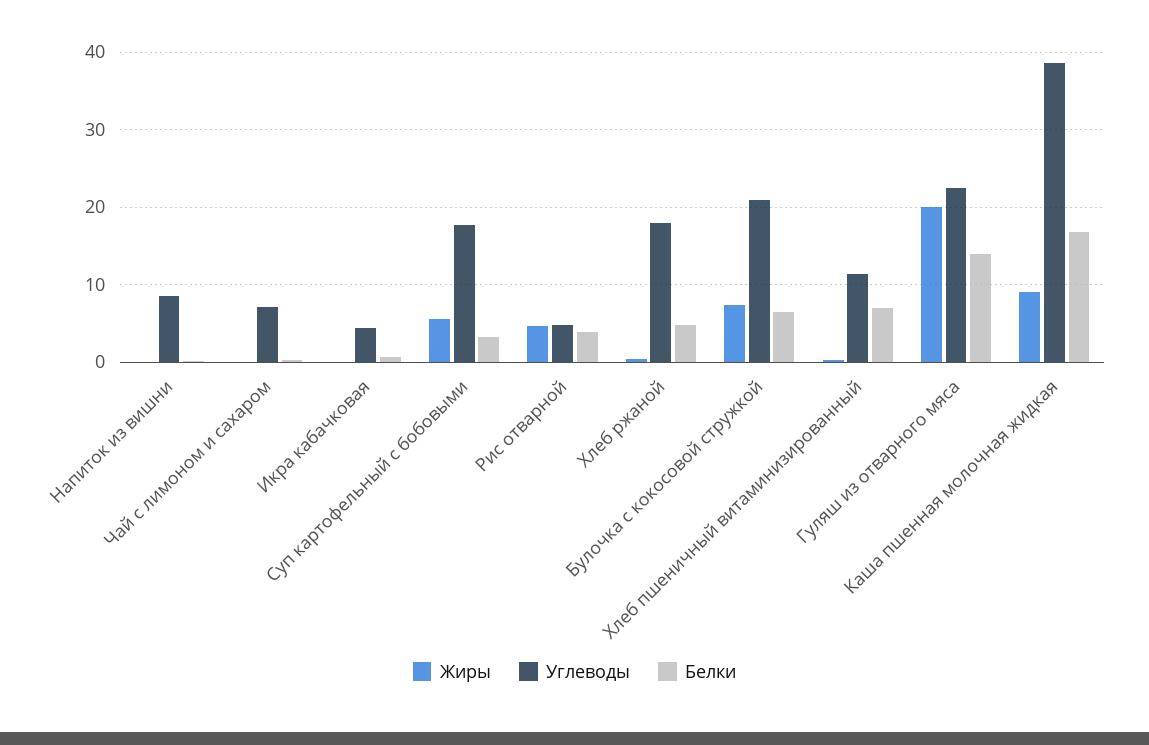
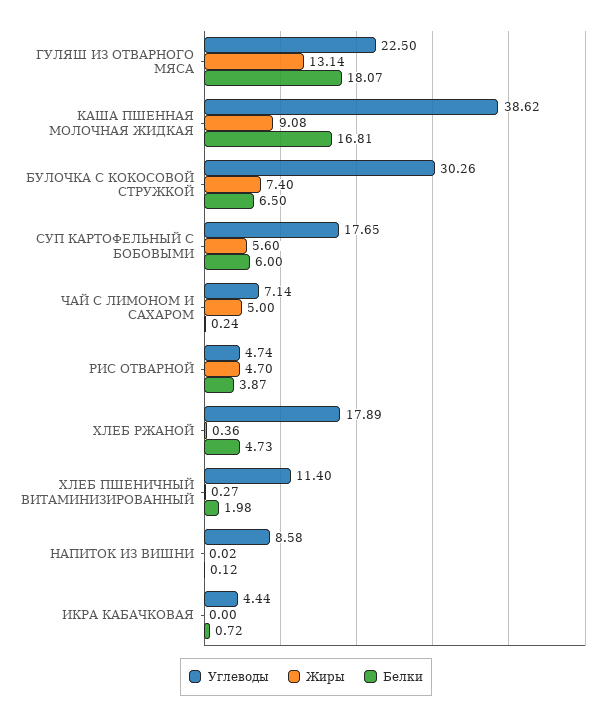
Жиры, Чай с лимоном и сахаром: 0 -> 5
Белки, Суп картофельный с бобовыми: 3 -> 6
Углеводы, Булочка с кокосовой стружкой: 21 -> 30.26
Белки, Хлеб пшеничный витаминизированный: 7 -> 1.98
Жиры, Гуляш из отварного мяса: 20 -> 13.14
Белки, Гуляш из отварного мяса: 14 -> 18.07

